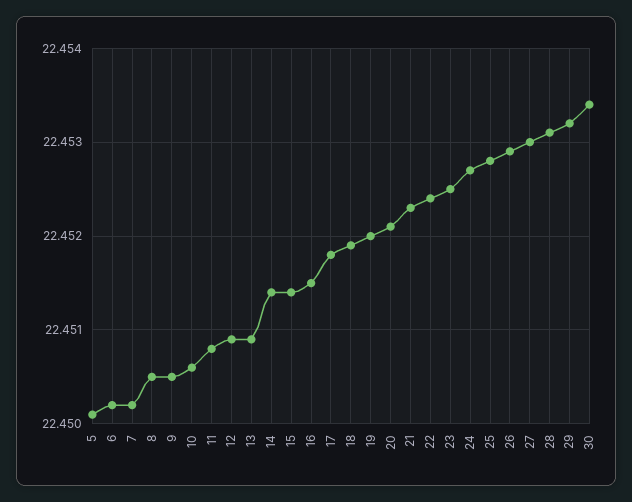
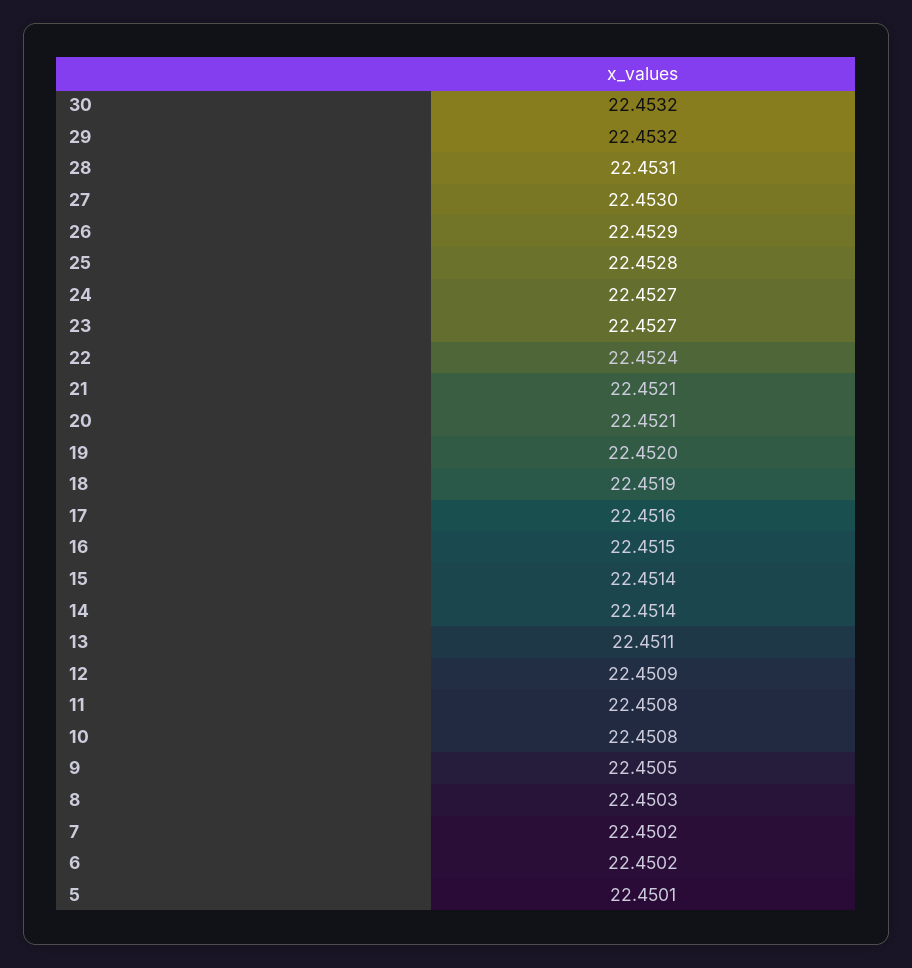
8: 22.4505 -> 22.4503
10: 22.4506 -> 22.4508
13: 22.4509 -> 22.4511
17: 22.4518 -> 22.4516
21: 22.4523 -> 22.4521
23: 22.4525 -> 22.4527
30: 22.4534 -> 22.4532

